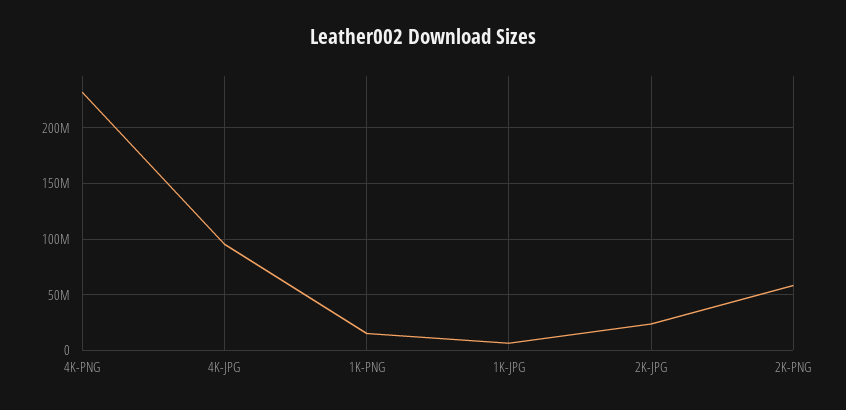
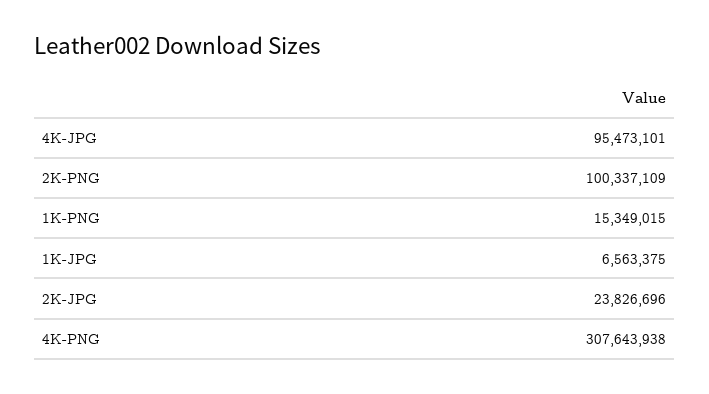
4K-PNG: 230000000 -> 307643938
2K-PNG: 60000000 -> 100337109

